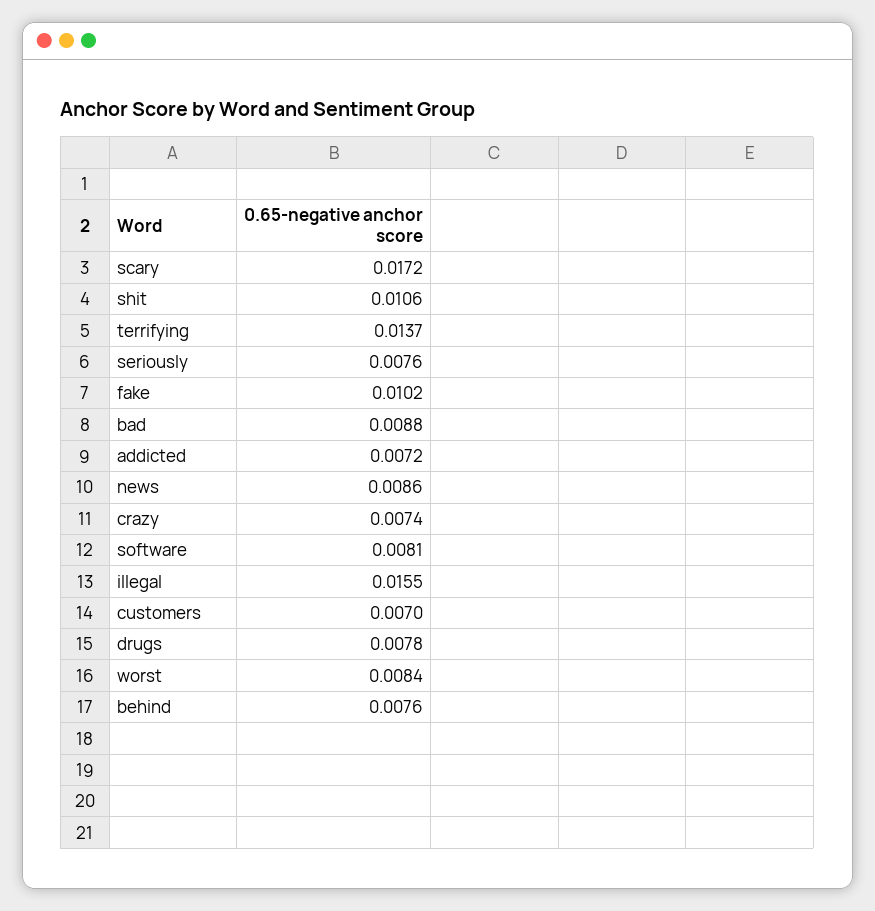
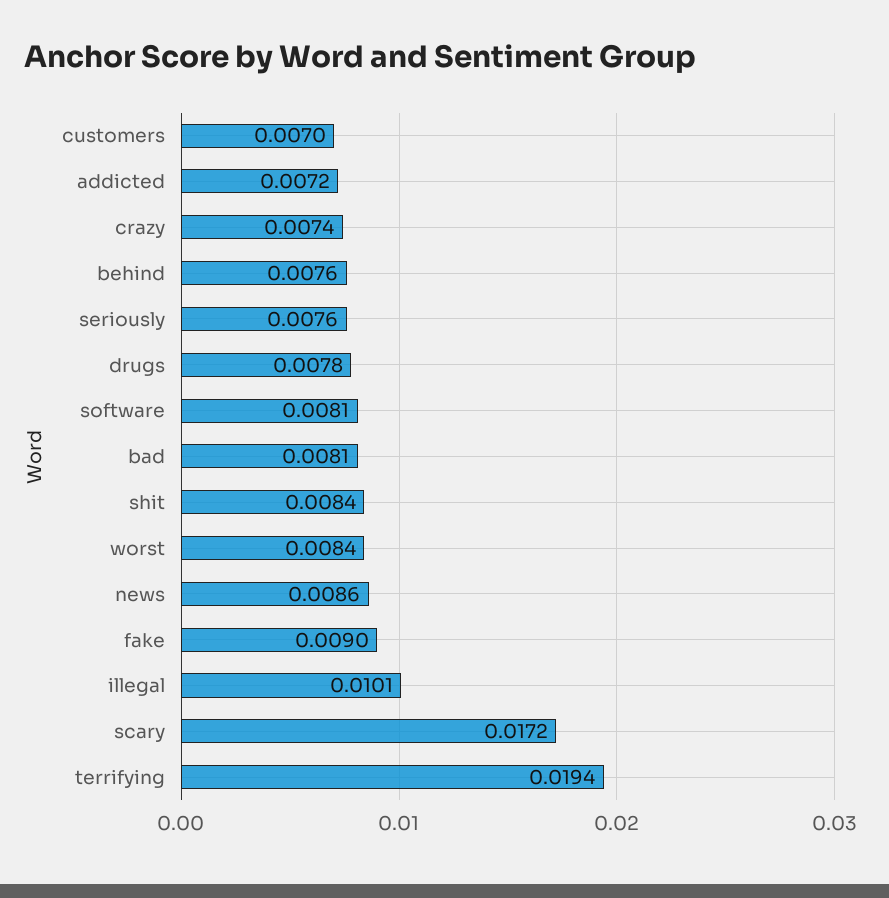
shit: 0.0106 -> 0.0084
terrifying: 0.0137 -> 0.0194
fake: 0.0102 -> 0.009
bad: 0.0088 -> 0.0081
illegal: 0.0155 -> 0.0101

